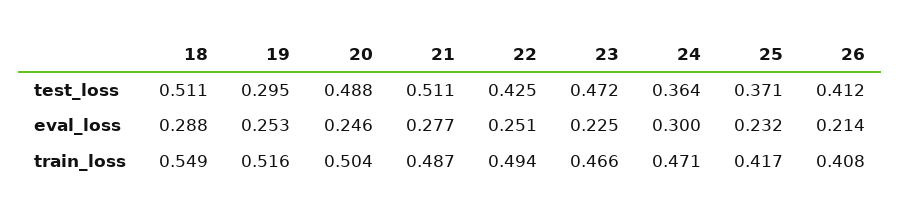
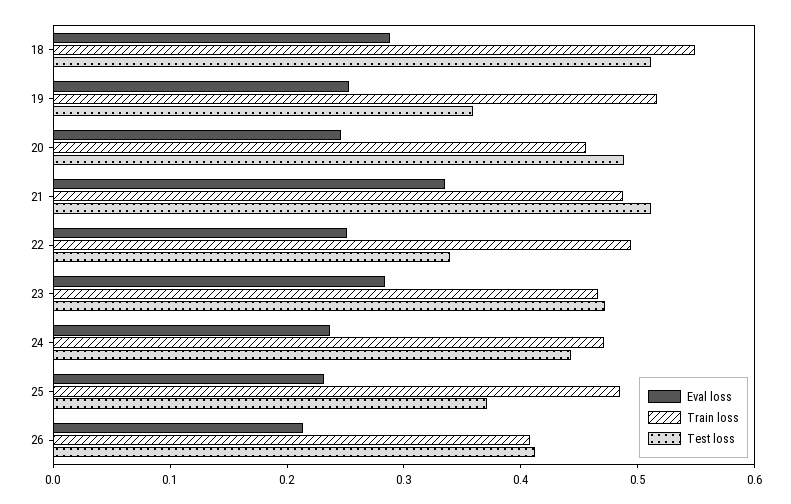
test_loss, 19: 0.295 -> 0.36
test_loss, 22: 0.425 -> 0.34
test_loss, 24: 0.364 -> 0.44
eval_loss, 21: 0.277 -> 0.34
eval_loss, 23: 0.225 -> 0.28
eval_loss, 24: 0.3 -> 0.24
train_loss, 20: 0.504 -> 0.46
train_loss, 25: 0.417 -> 0.48

